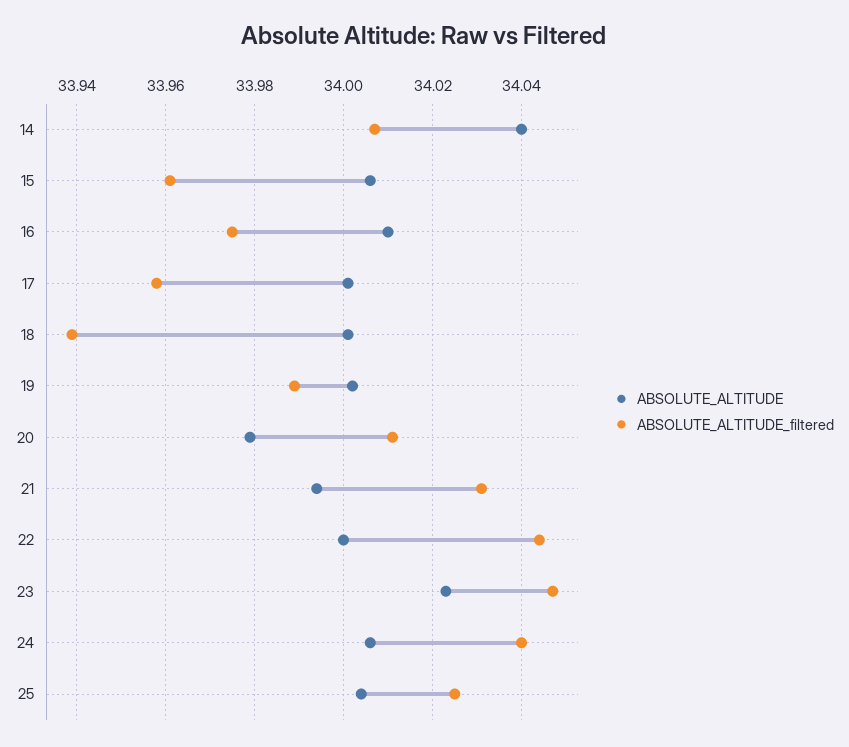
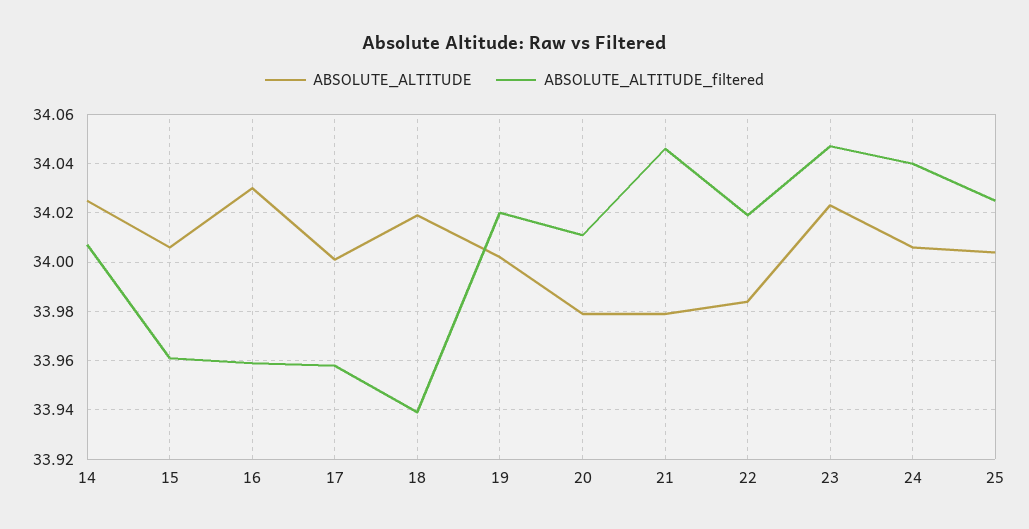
ABSOLUTE_ALTITUDE, 14: 34.04 -> 34.025
ABSOLUTE_ALTITUDE, 16: 34.01 -> 34.03
ABSOLUTE_ALTITUDE_filtered, 16: 33.975 -> 33.96
ABSOLUTE_ALTITUDE, 18: 34 -> 34.02
ABSOLUTE_ALTITUDE_filtered, 19: 33.99 -> 34.02
ABSOLUTE_ALTITUDE, 21: 33.995 -> 33.98
ABSOLUTE_ALTITUDE_filtered, 21: 34.03 -> 34.045
ABSOLUTE_ALTITUDE, 22: 34 -> 33.985
ABSOLUTE_ALTITUDE_filtered, 22: 34.045 -> 34.02

